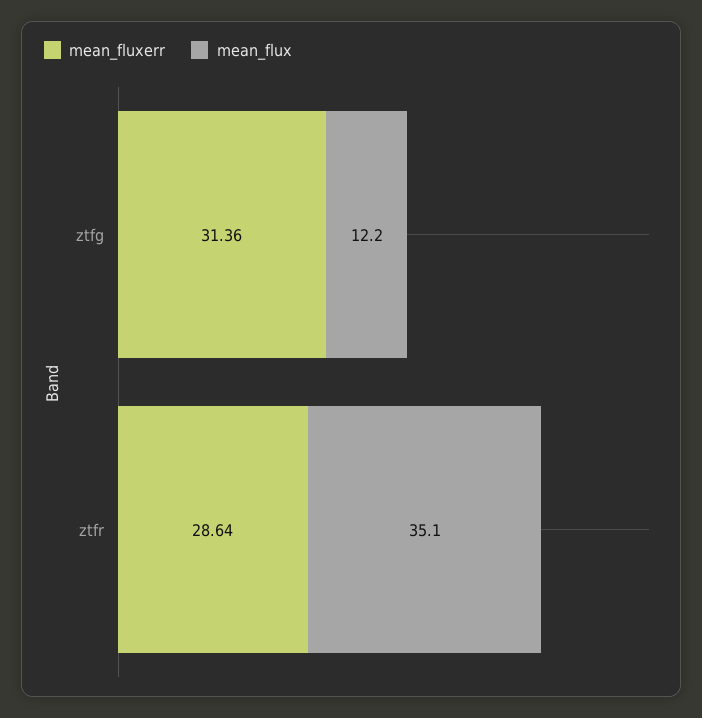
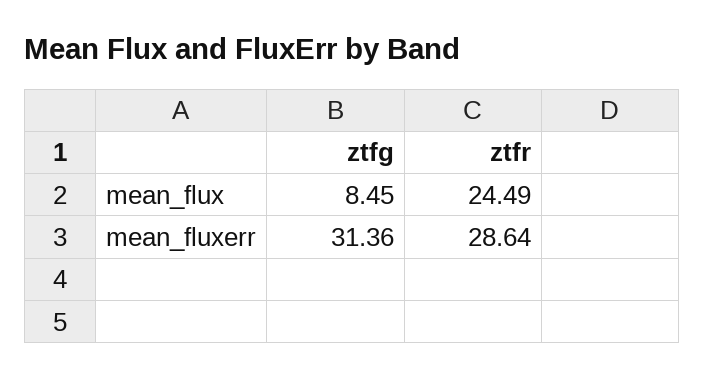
mean_flux, ztfg: 12.2 -> 8.45
mean_flux, ztfr: 35.1 -> 24.49

